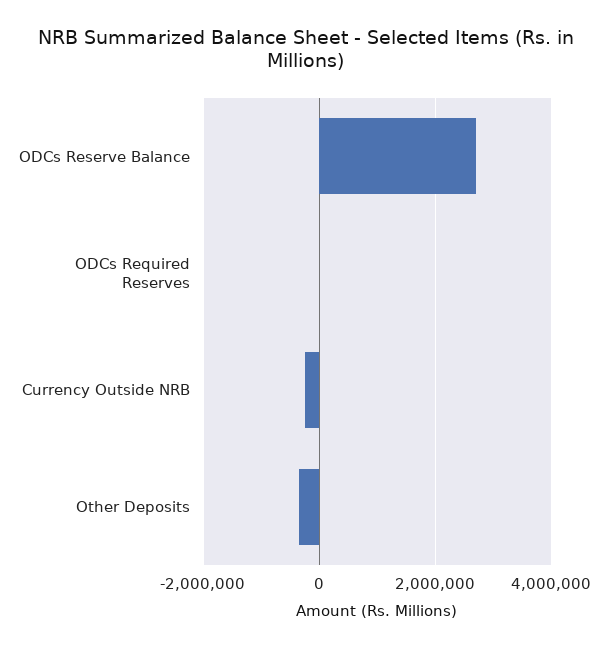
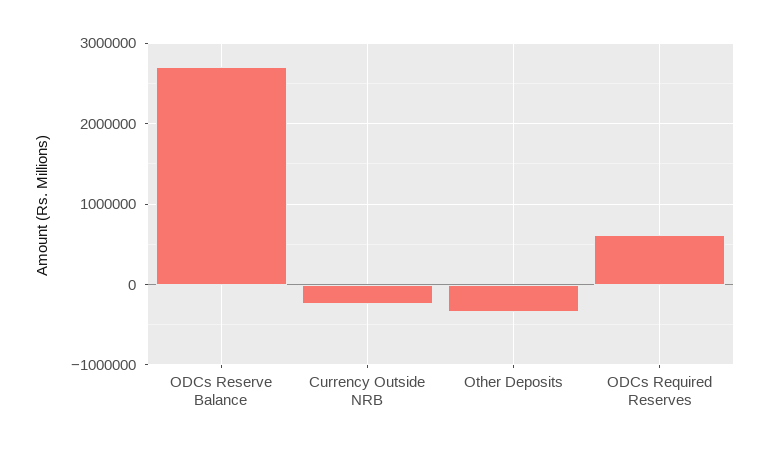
ODCs Required Reserves: 0 -> 600000

